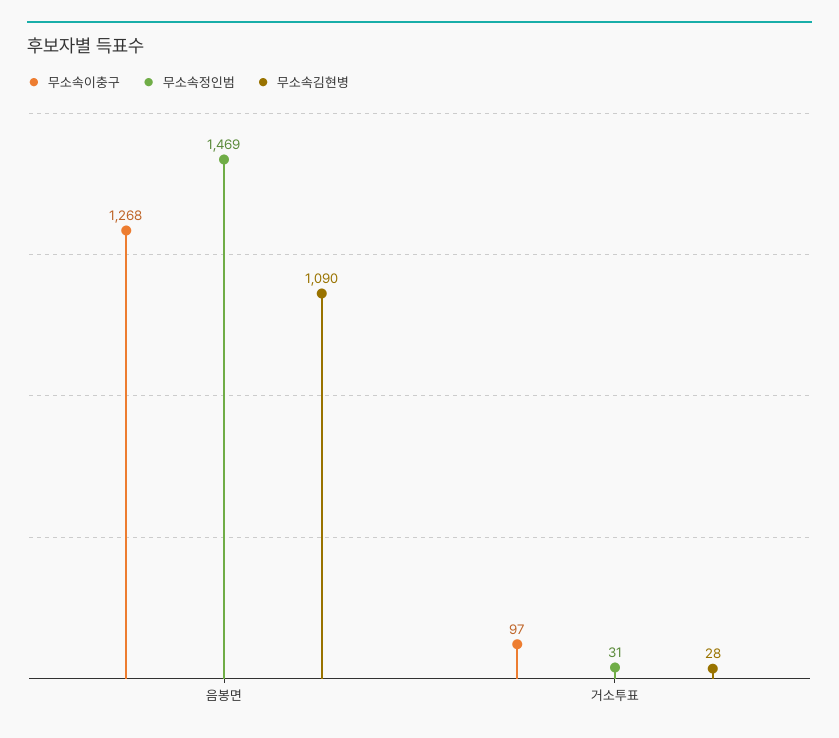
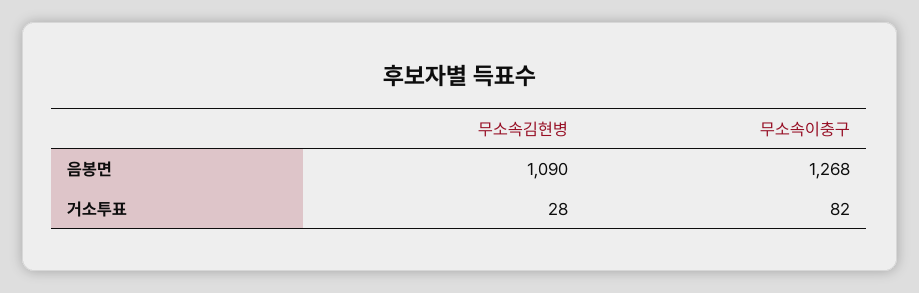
무소속정인범, 음봉면: 1469 -> none
무소속이충구, 거소투표: 97 -> 82
무소속정인범, 거소투표: 31 -> none

